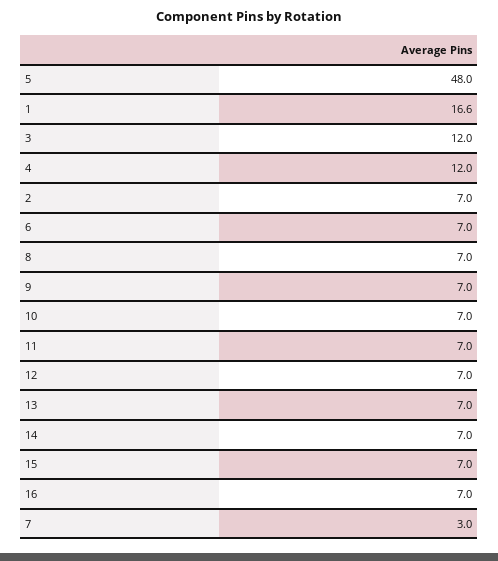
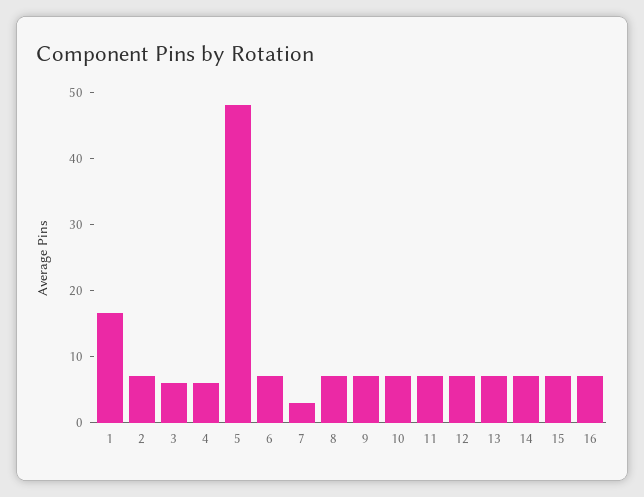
3: 12 -> 6
4: 12 -> 6

